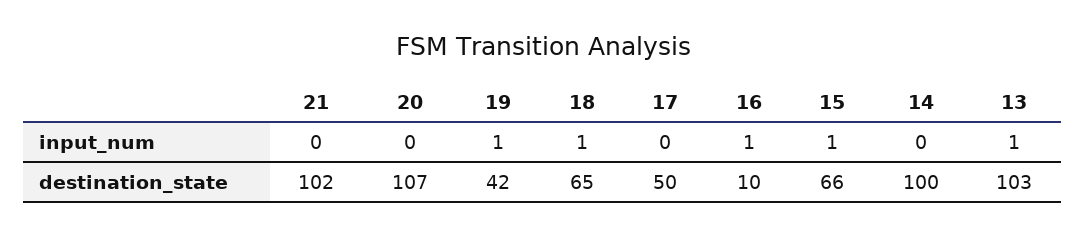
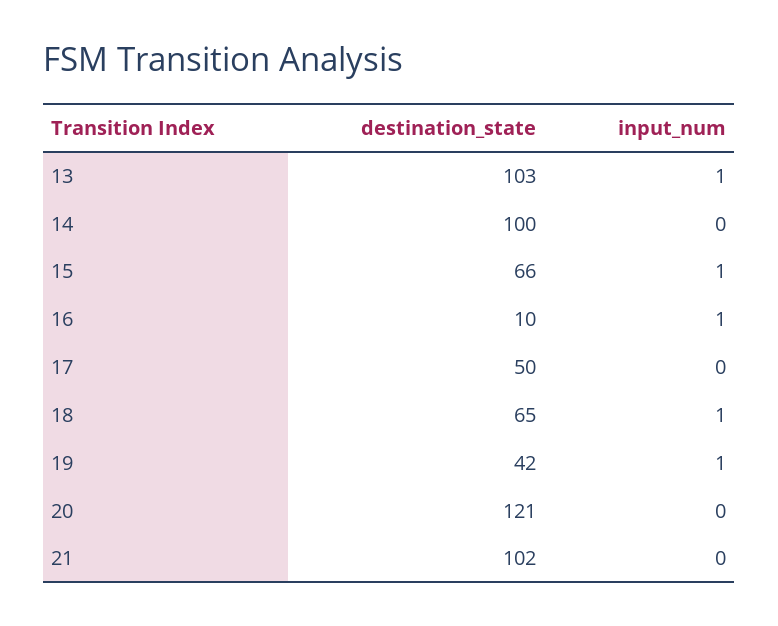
20, destination_state: 107 -> 121

